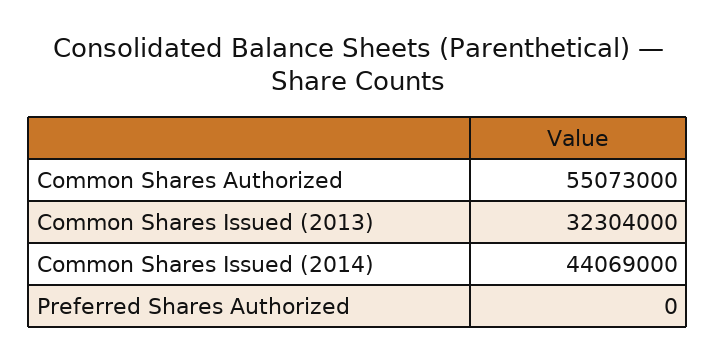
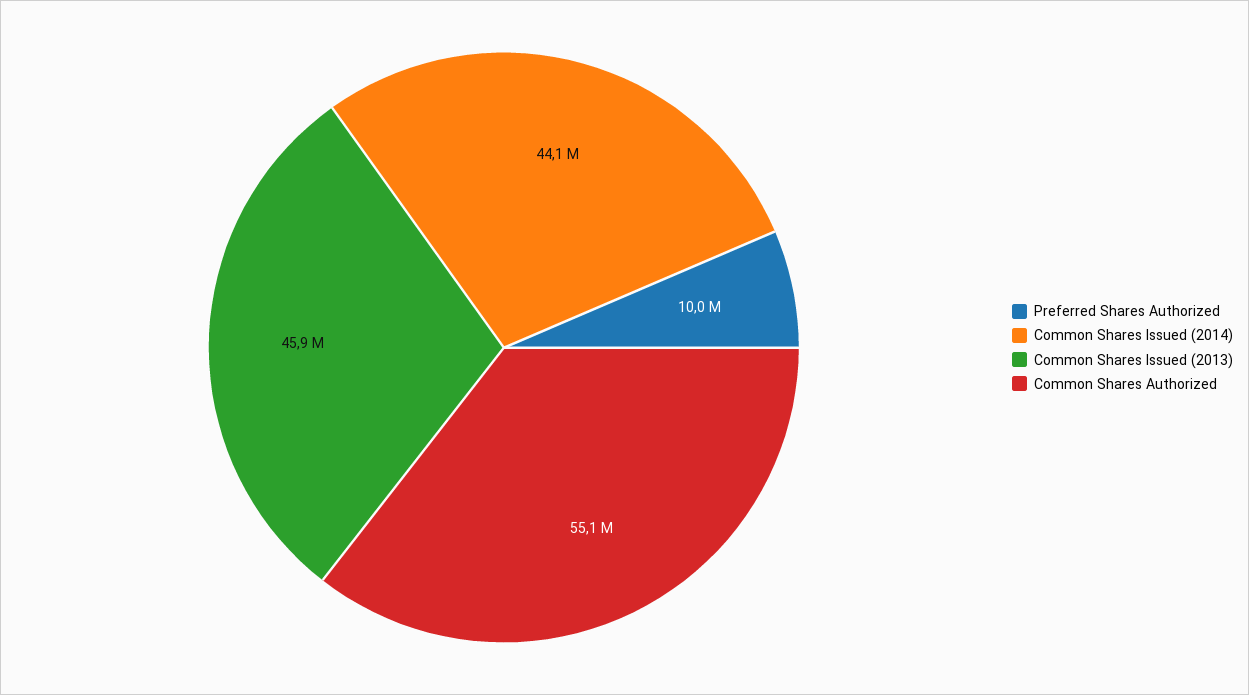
Common Shares Issued (2013): 32304000 -> 45900000
Preferred Shares Authorized: 0 -> 10000000

